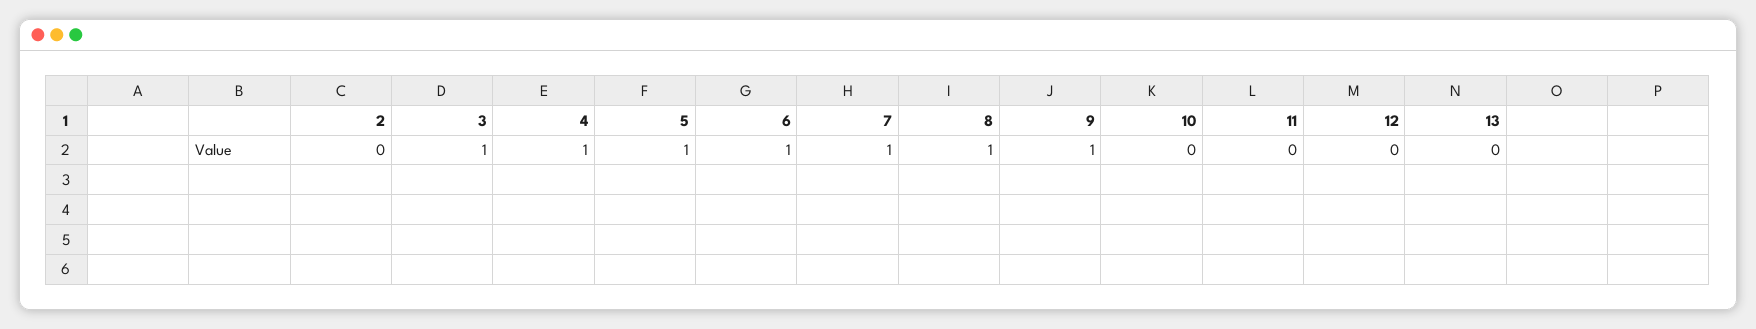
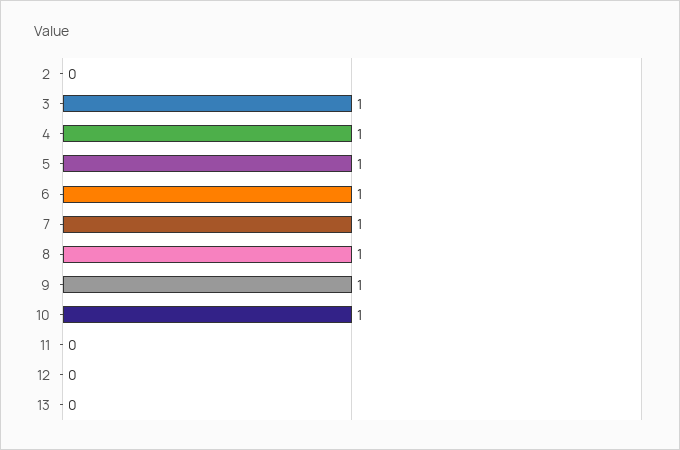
10: 0 -> 1

